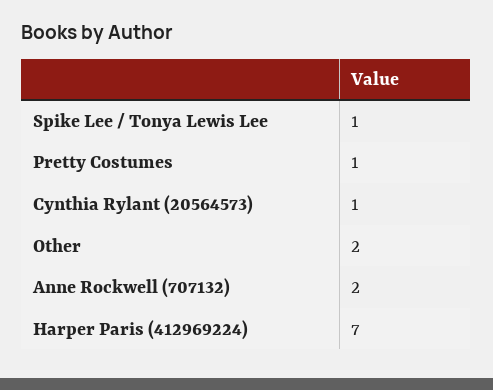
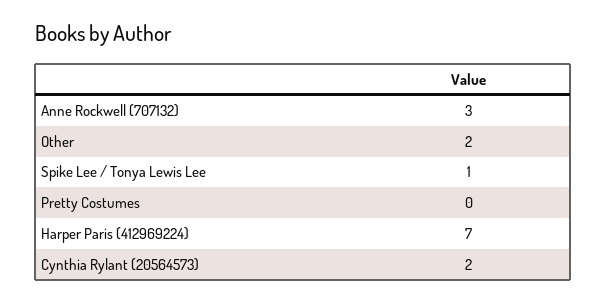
Pretty Costumes: 1 -> 0
Cynthia Rylant (20564573): 1 -> 2
Anne Rockwell (707132): 2 -> 3

